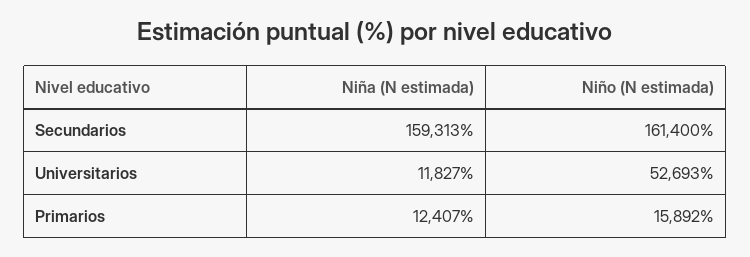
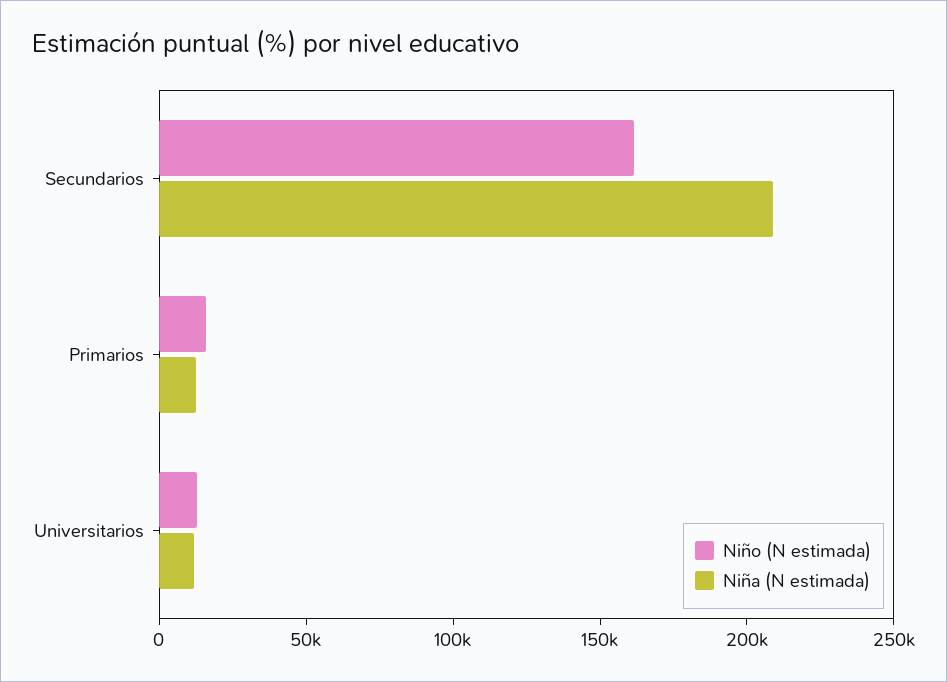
Niña (N estimada), Secundarios: 159313 -> 210000
Niño (N estimada), Universitarios: 52693 -> 10000

